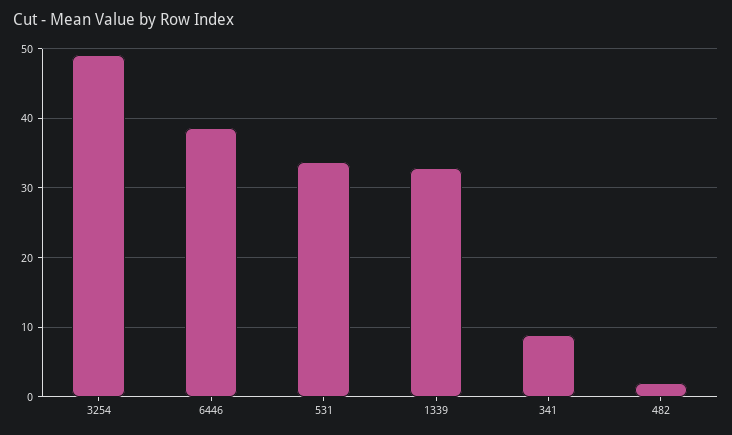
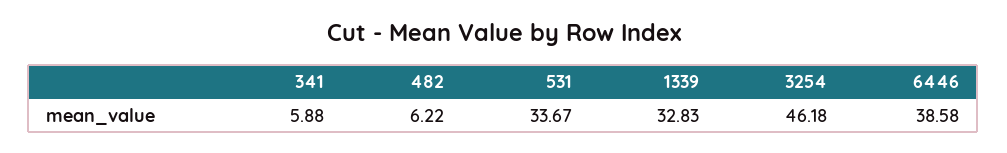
3254: 49 -> 46.18
341: 9 -> 5.88
482: 2 -> 6.22

